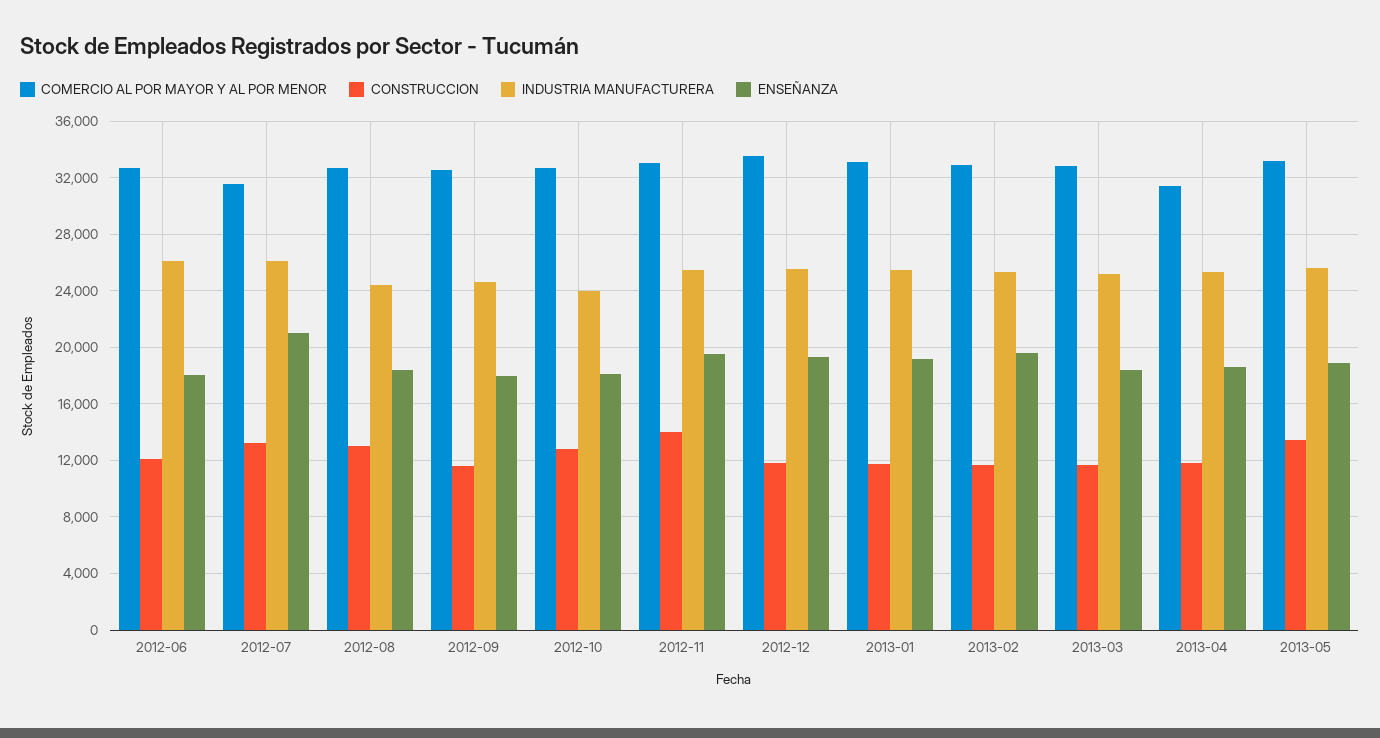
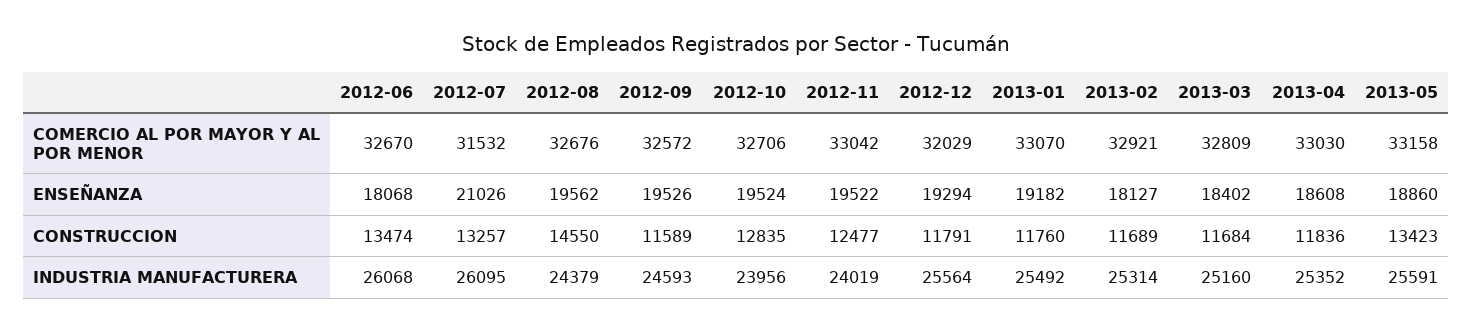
CONSTRUCCION, 2012-06: 12000 -> 13474
CONSTRUCCION, 2012-08: 13000 -> 14550
ENSEÑANZA, 2012-08: 18500 -> 19562
ENSEÑANZA, 2012-09: 18000 -> 19526
ENSEÑANZA, 2012-10: 18000 -> 19524
CONSTRUCCION, 2012-11: 14000 -> 12477
INDUSTRIA MANUFACTURERA, 2012-11: 25500 -> 24019
COMERCIO AL POR MAYOR Y AL POR MENOR, 2012-12: 33500 -> 32029
ENSEÑANZA, 2013-02: 19500 -> 18127
COMERCIO AL POR MAYOR Y AL POR MENOR, 2013-04: 31500 -> 33030

